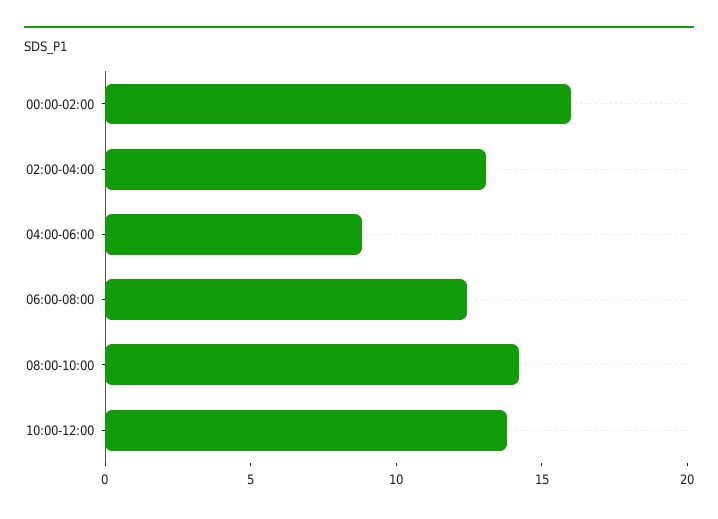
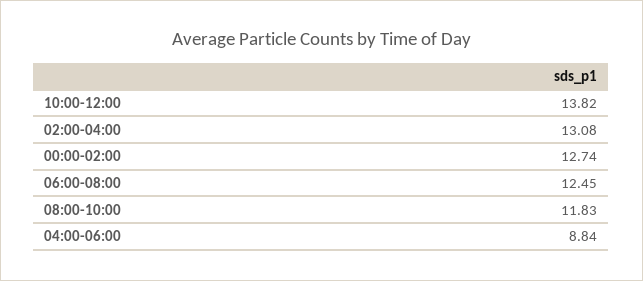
00:00-02:00: 16 -> 12.74
08:00-10:00: 14 -> 11.83

